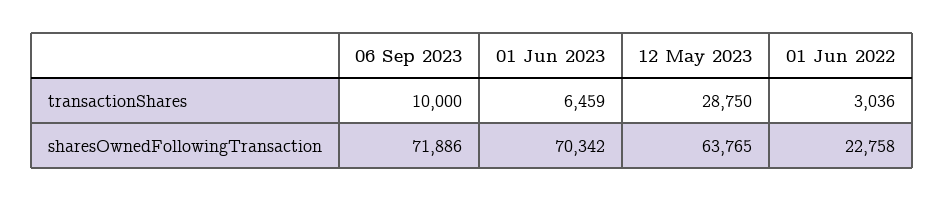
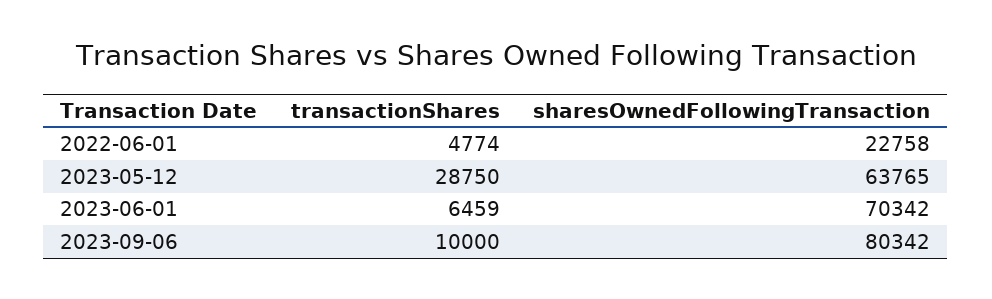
01 Jun 2022, transactionShares: 3036 -> 4774
06 Sep 2023, sharesOwnedFollowingTransaction: 71886 -> 80342

